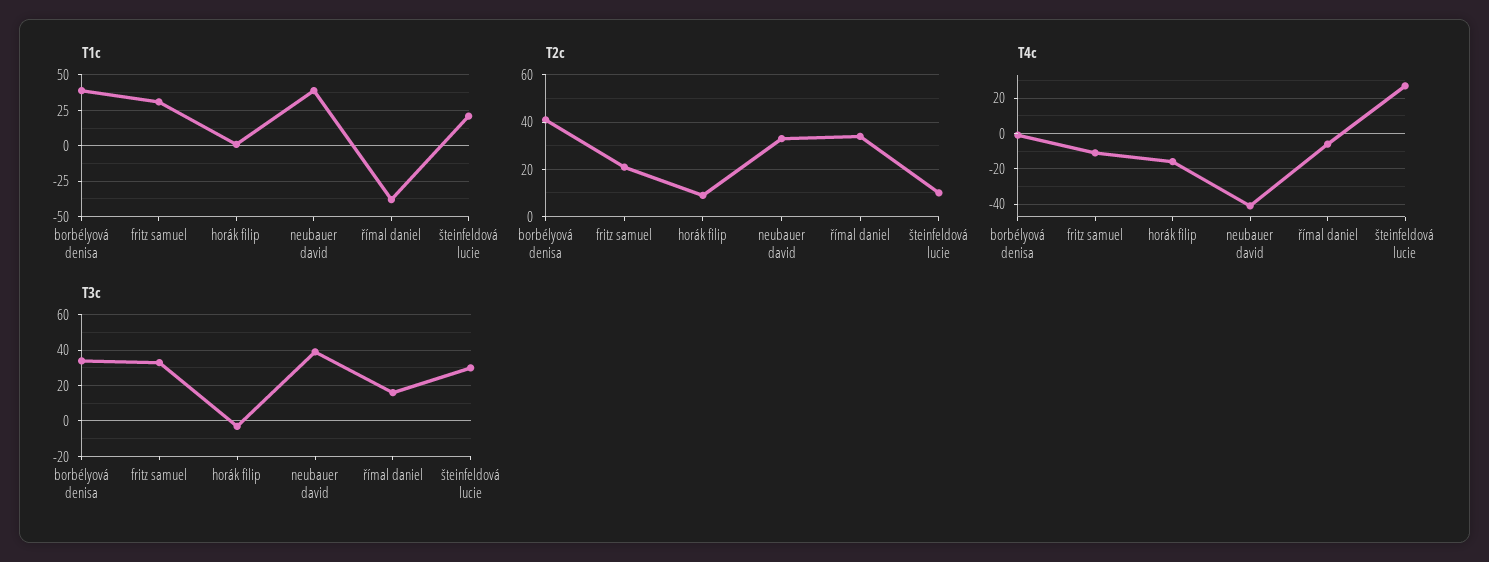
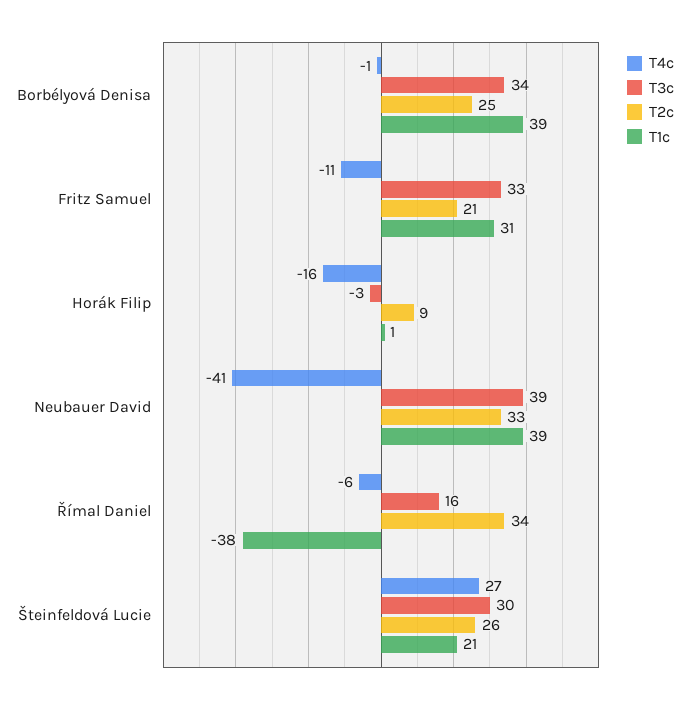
T2c, borbélyová denisa: 40 -> 25
T2c, šteinfeldová lucie: 10 -> 26

